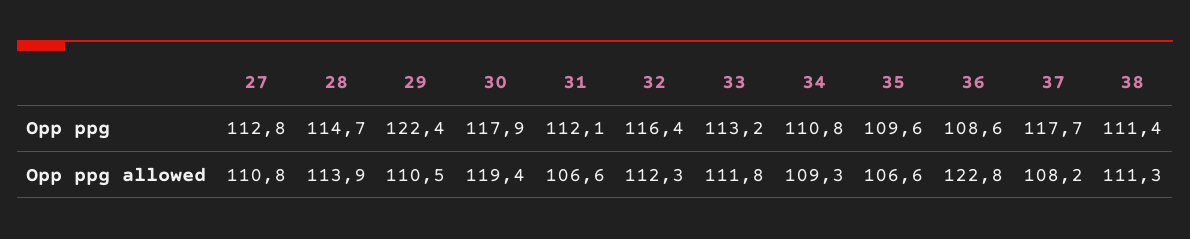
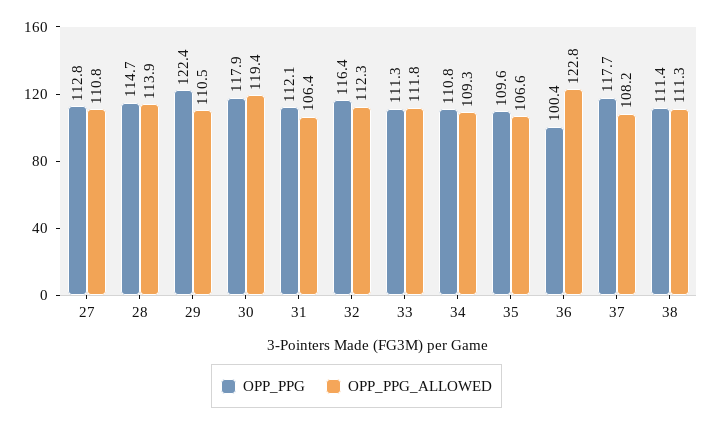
Opp ppg, 33: 113.2 -> 111.3
Opp ppg, 36: 108.6 -> 100.4
Opp ppg allowed, 31: 106.6 -> 106.4

